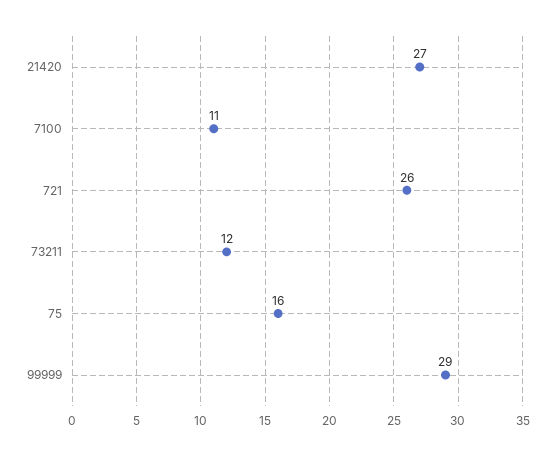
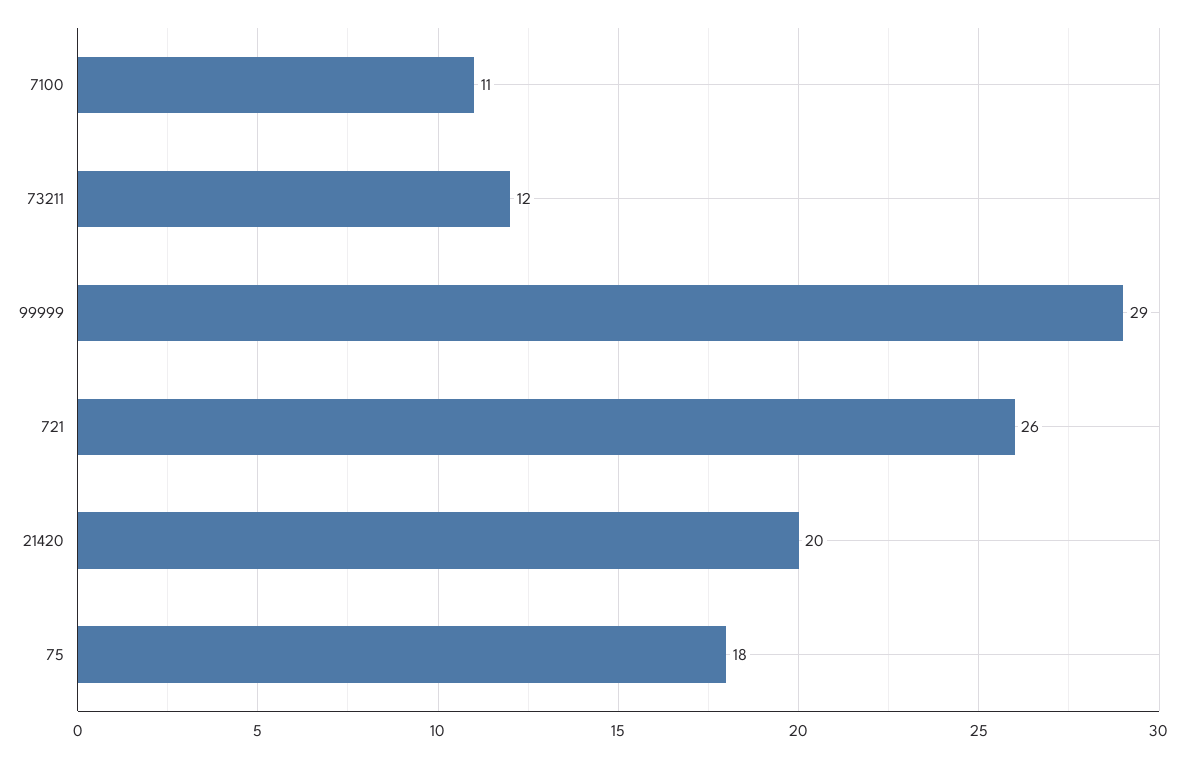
21420: 27 -> 20
75: 16 -> 18

